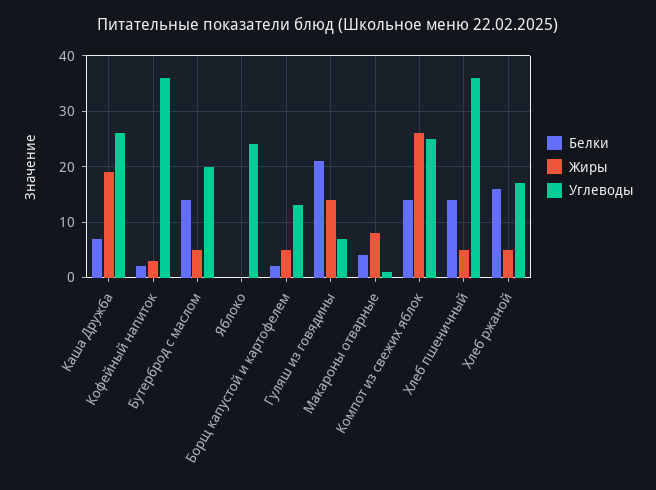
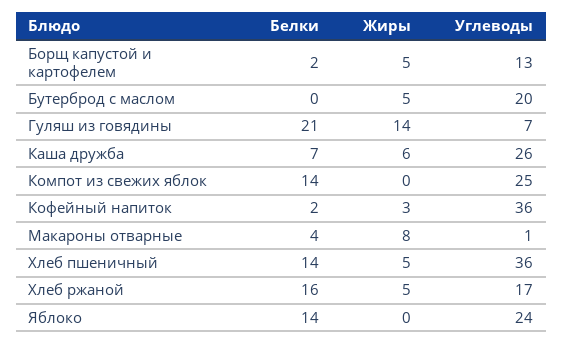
Жиры, Каша Дружба: 20 -> 6
Белки, Бутерброд с маслом: 15 -> 0
Белки, Яблоко: 0 -> 14
Жиры, Компот из свежих яблок: 25 -> 0

